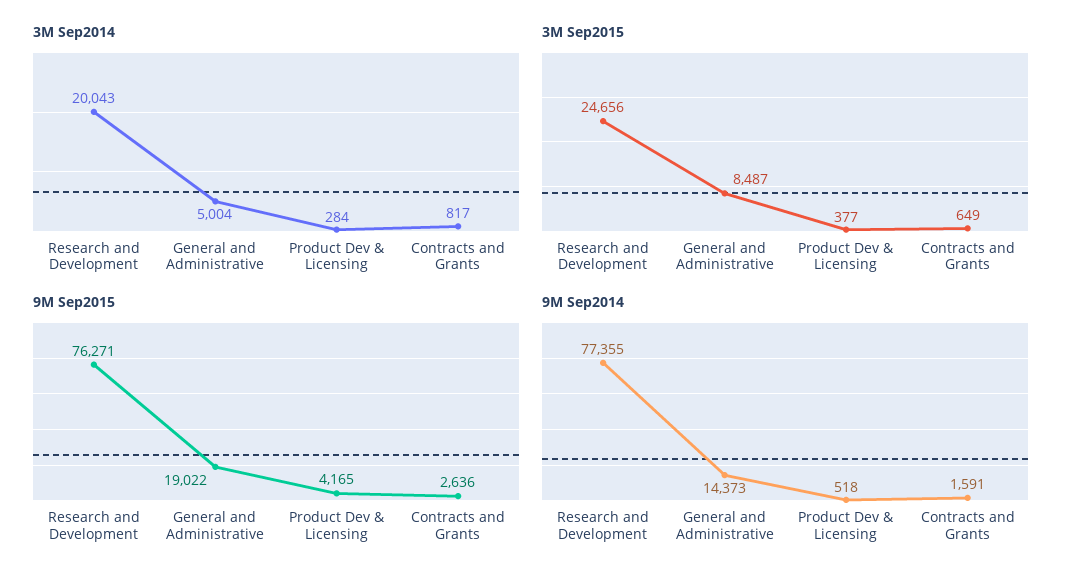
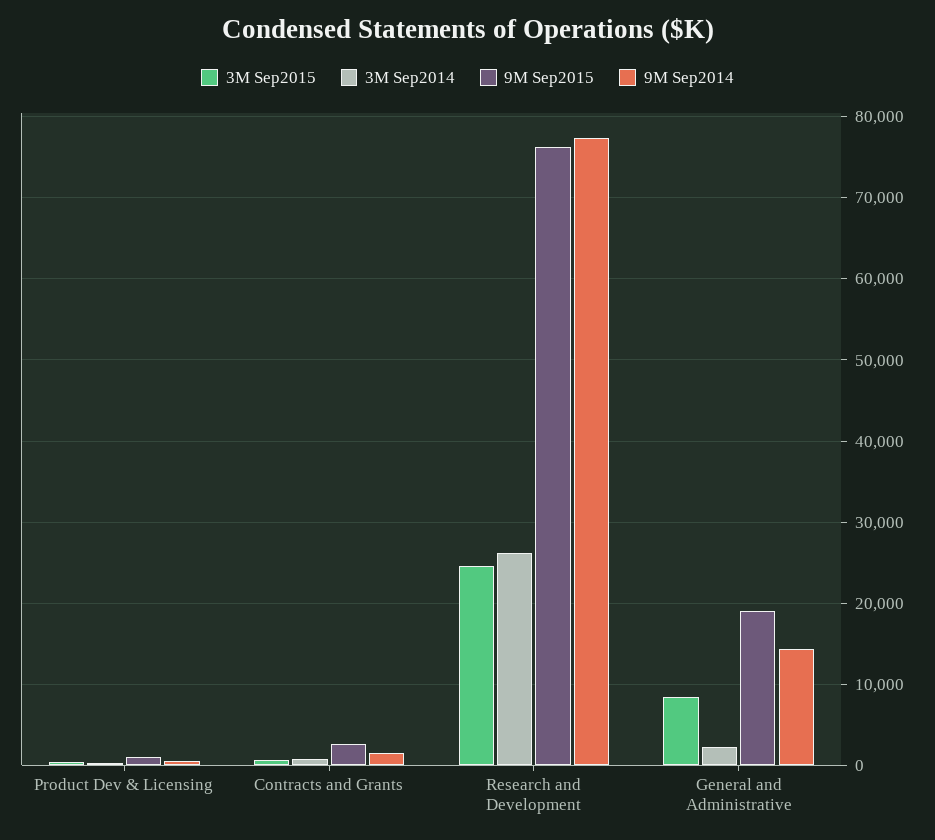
3M Sep2014, Research and Development: 20043 -> 26000
3M Sep2014, General and Administrative: 5004 -> 2000
9M Sep2015, Product Dev & Licensing: 4165 -> 1000

